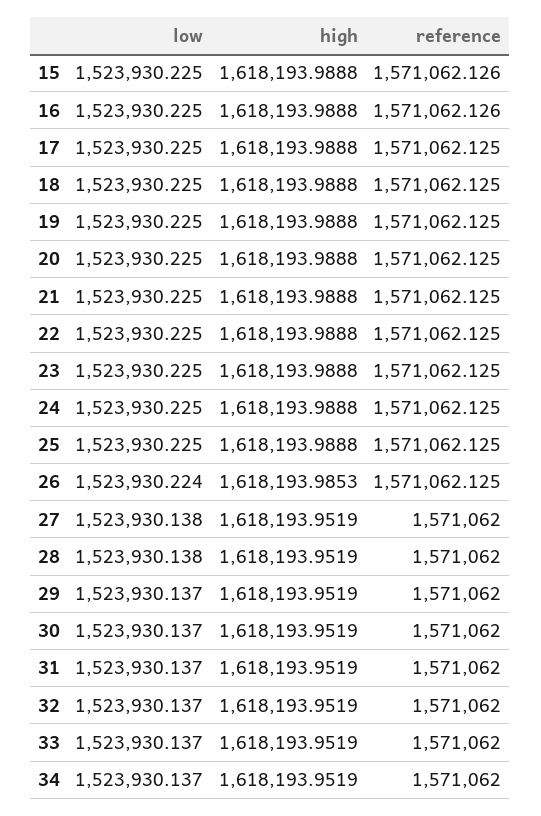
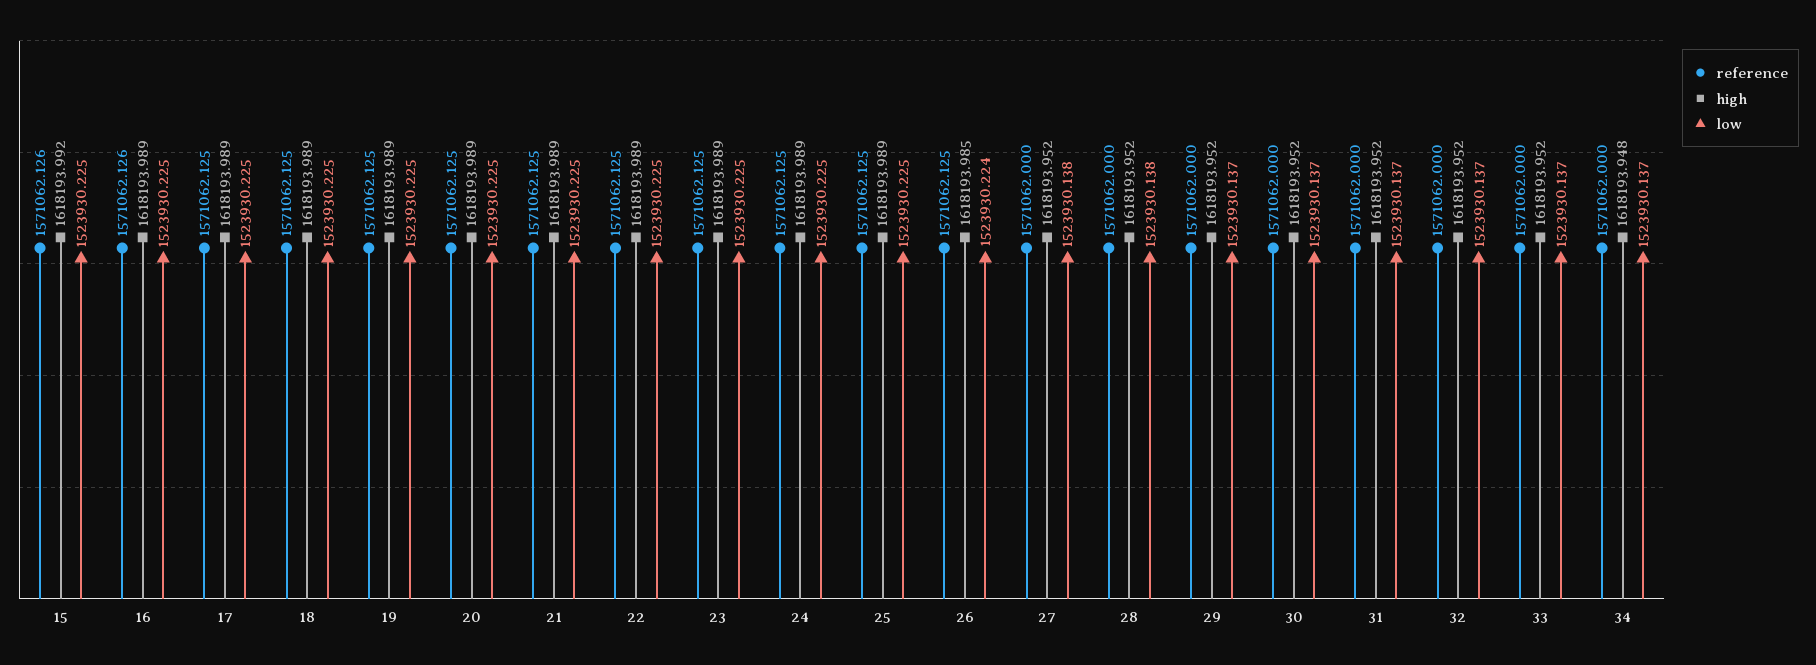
high, 15: 1618193.9888 -> 1618193.992
high, 34: 1618193.9519 -> 1618193.948

